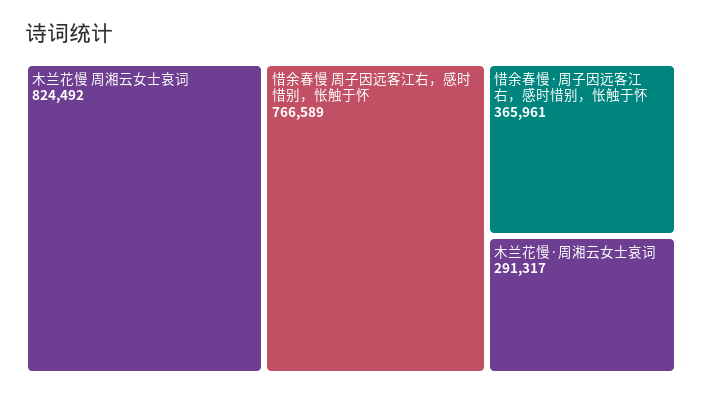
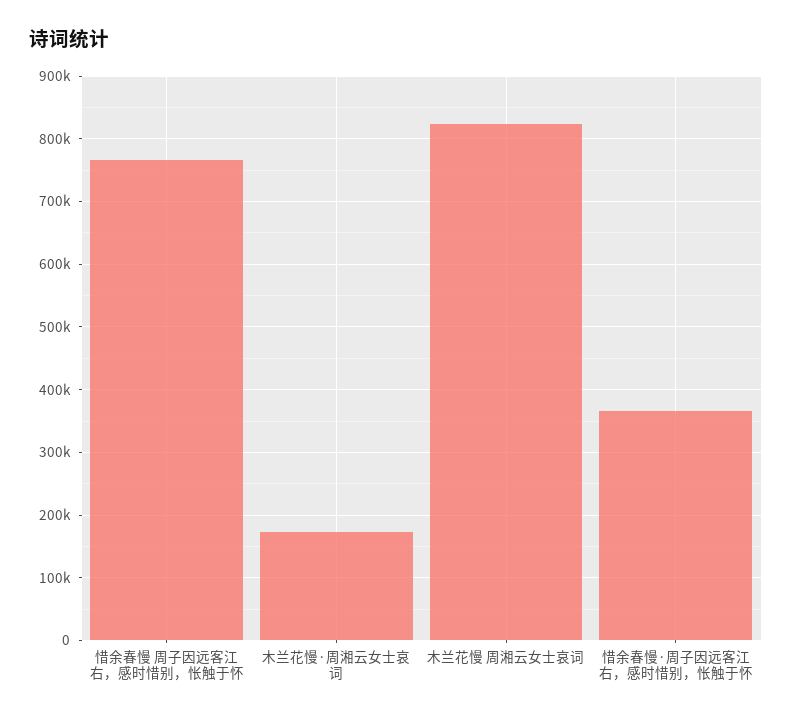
木兰花慢·周湘云女士哀词: 291317 -> 170000

